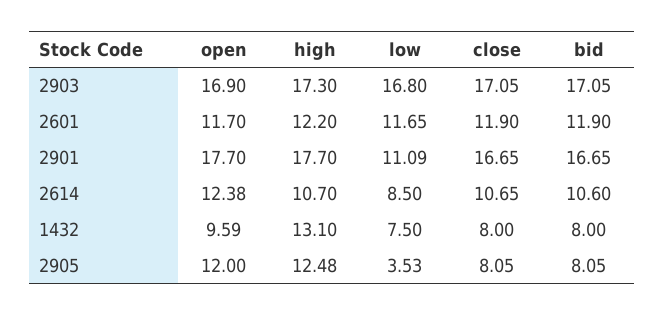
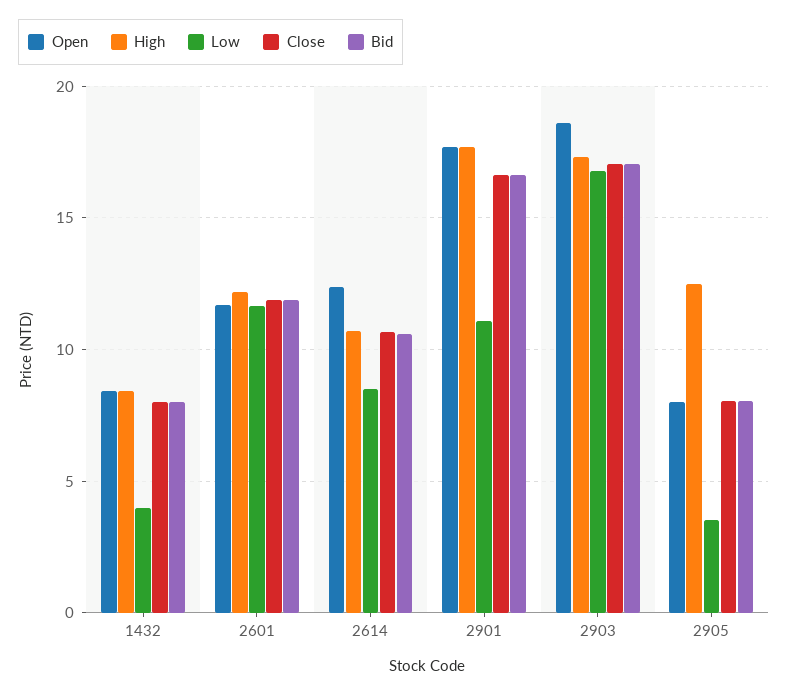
open, 2903: 16.9 -> 18.5
open, 1432: 9.59 -> 8.5
high, 1432: 13.1 -> 8.5
low, 1432: 7.5 -> 4
open, 2905: 12 -> 8

